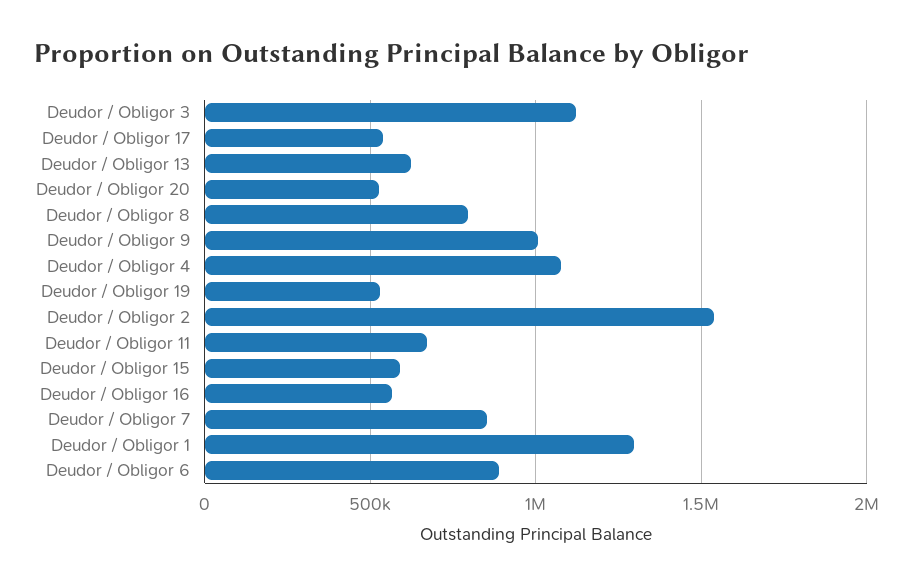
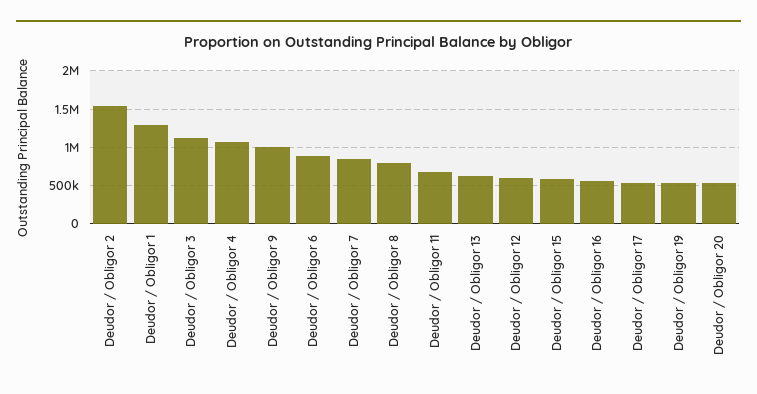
Deudor / Obligor 12: none -> 600000

